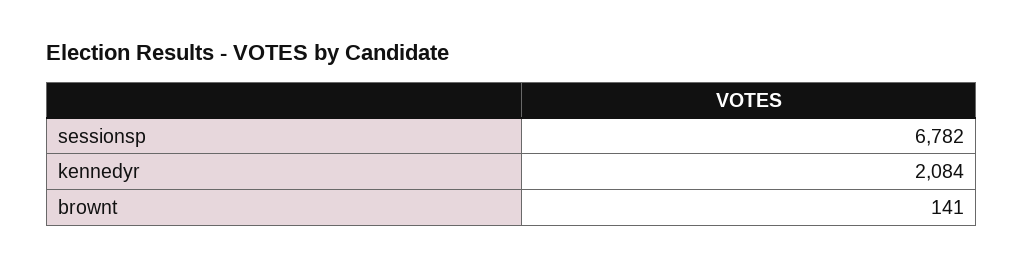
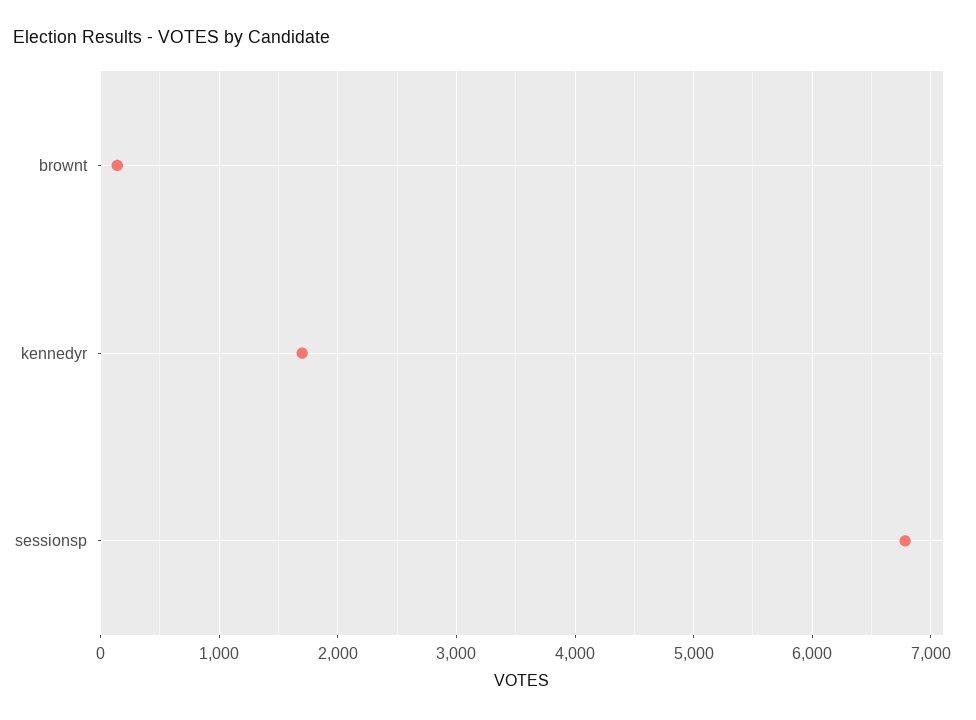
kennedyr: 2084 -> 1700

